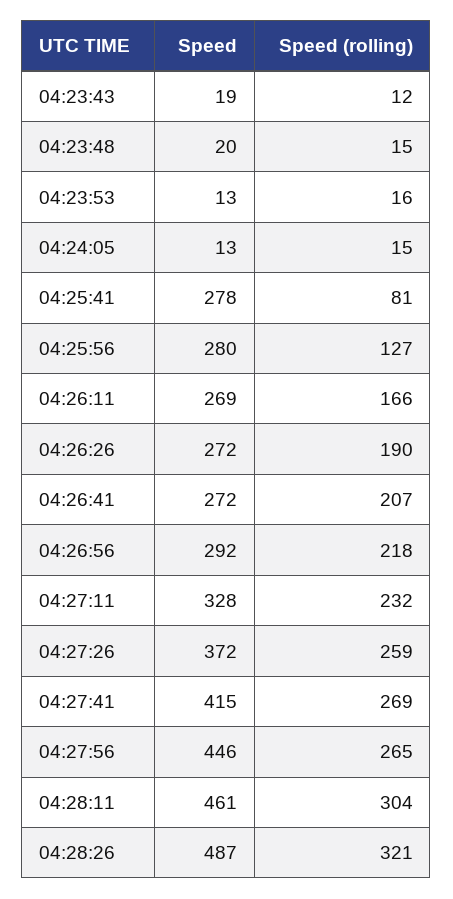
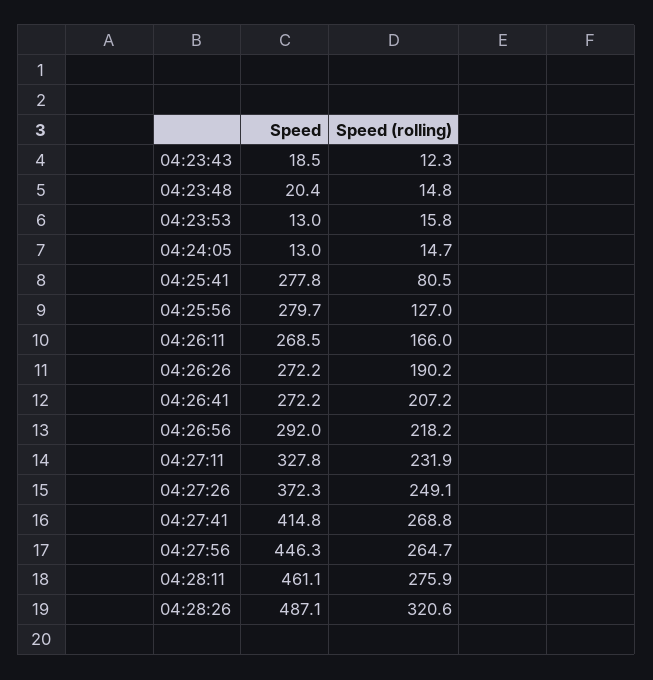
Speed (rolling), 04:27:26: 259 -> 249.1
Speed (rolling), 04:28:11: 304 -> 275.9

